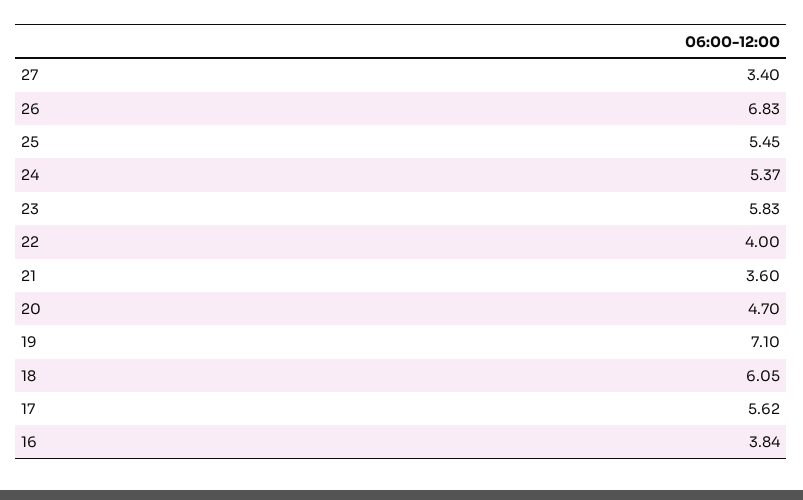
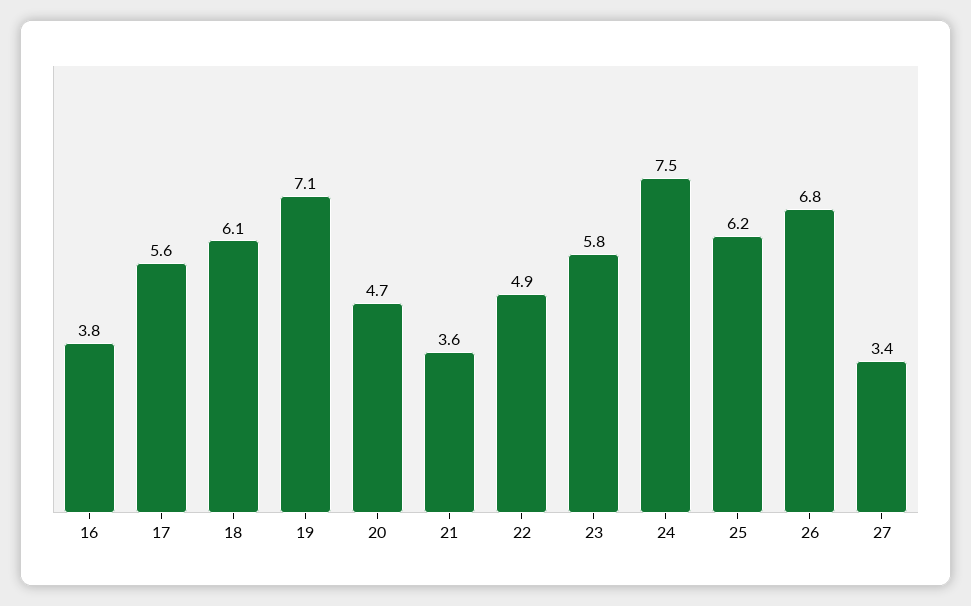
25: 5.45 -> 6.2
24: 5.37 -> 7.5
22: 4 -> 4.9

